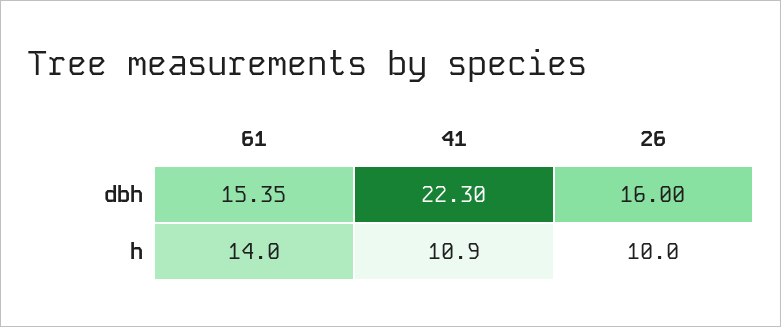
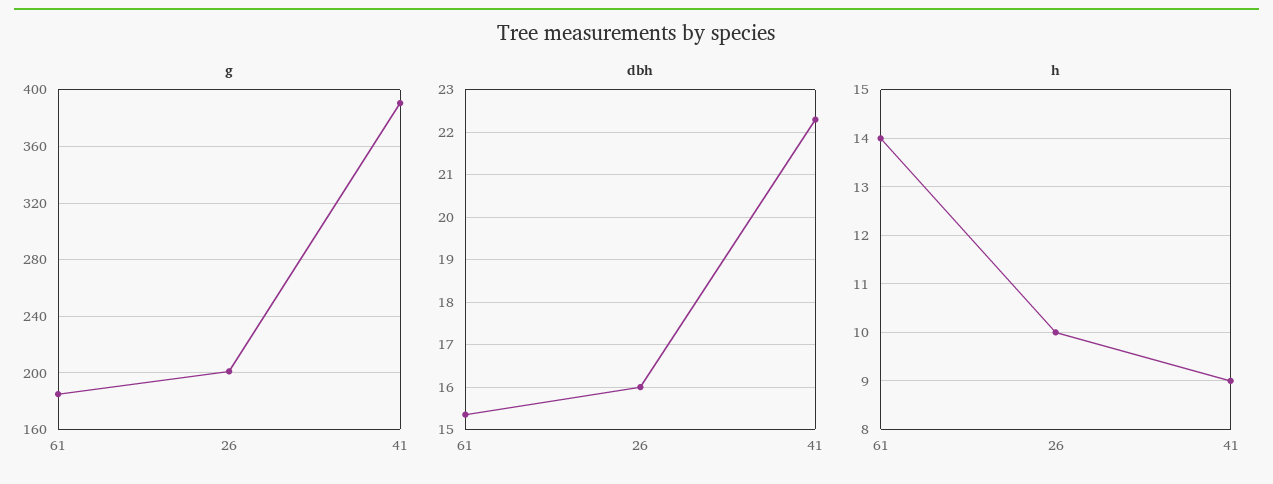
h, 41: 10.9 -> 9
g, 61: none -> 185
g, 26: none -> 200
g, 41: none -> 390

